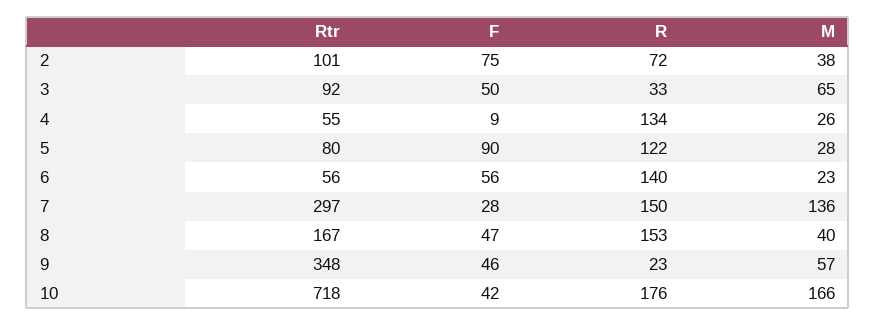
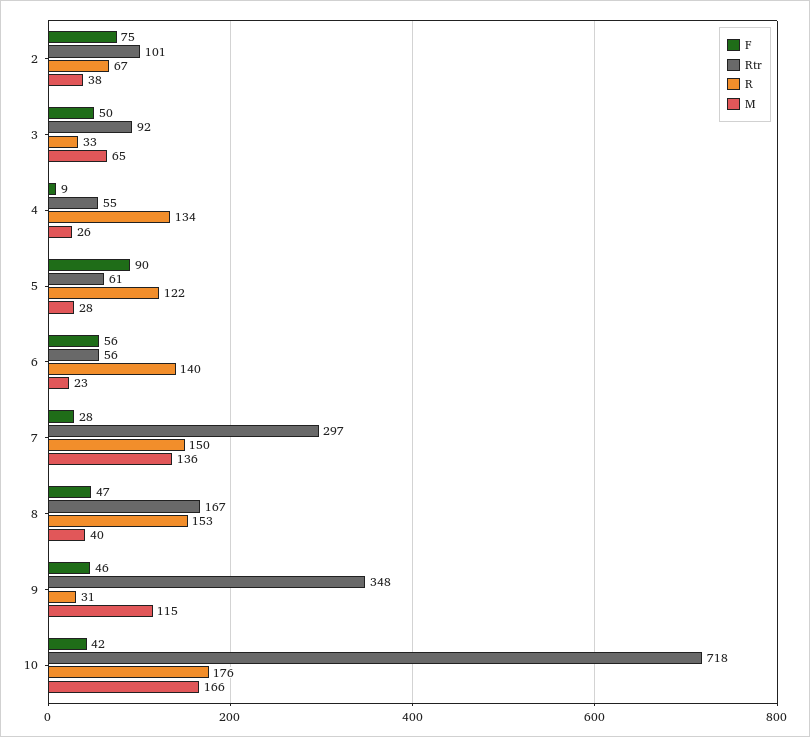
R, 2: 72 -> 67
Rtr, 5: 80 -> 61
R, 9: 23 -> 31
M, 9: 57 -> 115

